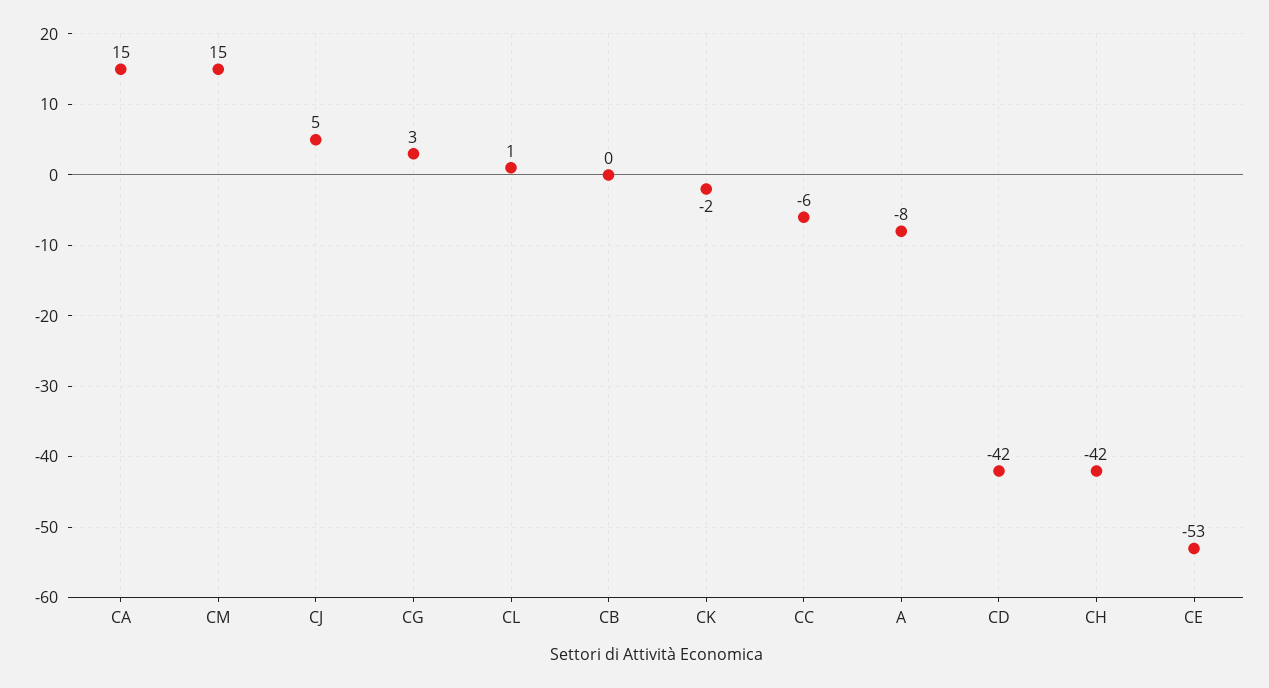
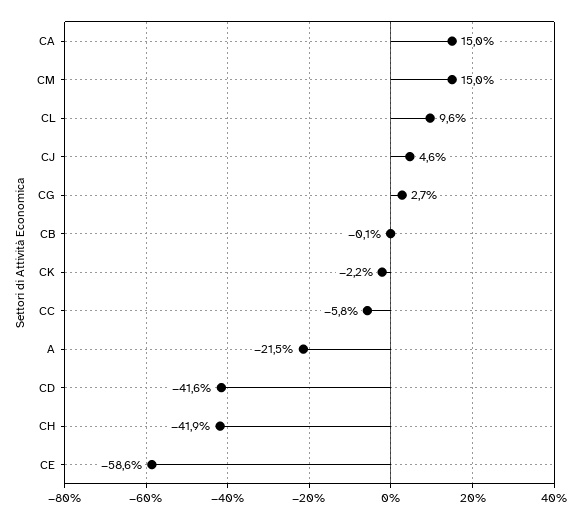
CL: 1 -> 9.6
A: -8 -> -21.5
CE: -53 -> -58.6

